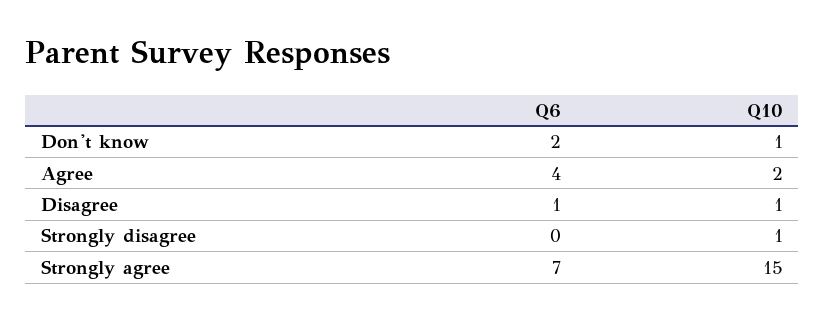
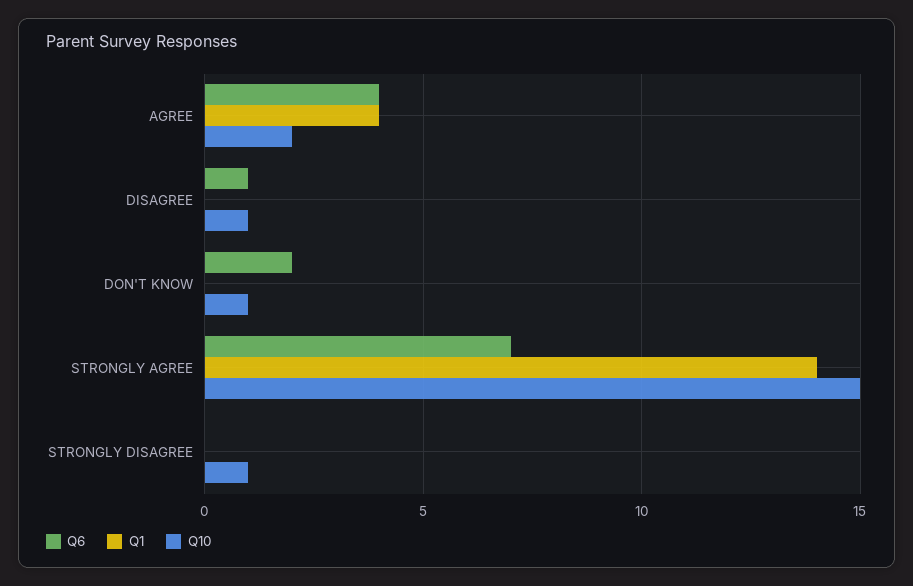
Q1, Agree: none -> 4
Q1, Disagree: none -> 0
Q1, Don't know: none -> 0
Q1, Strongly agree: none -> 14
Q1, Strongly disagree: none -> 0

